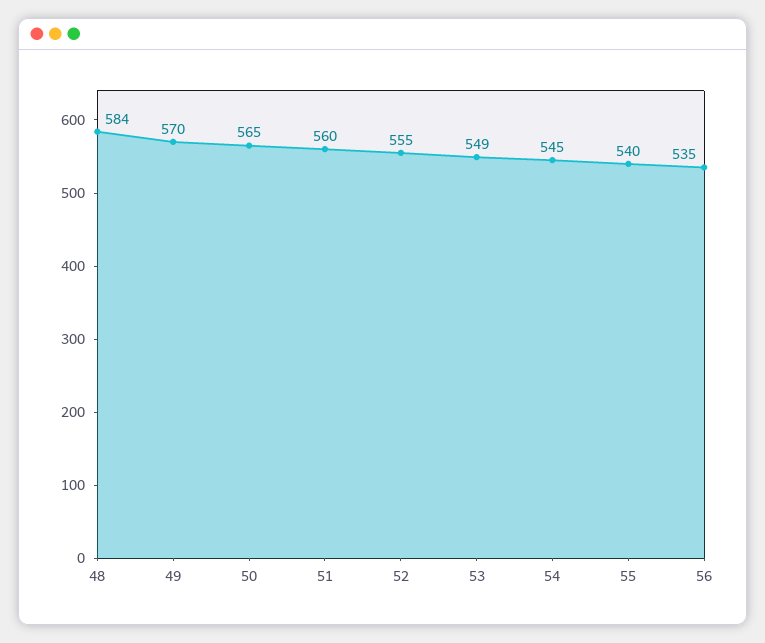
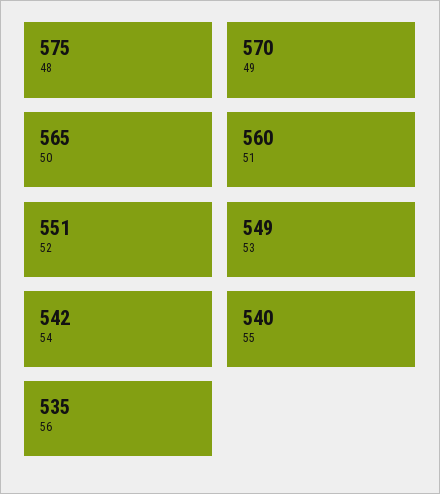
48: 584 -> 575
52: 555 -> 551
54: 545 -> 542

